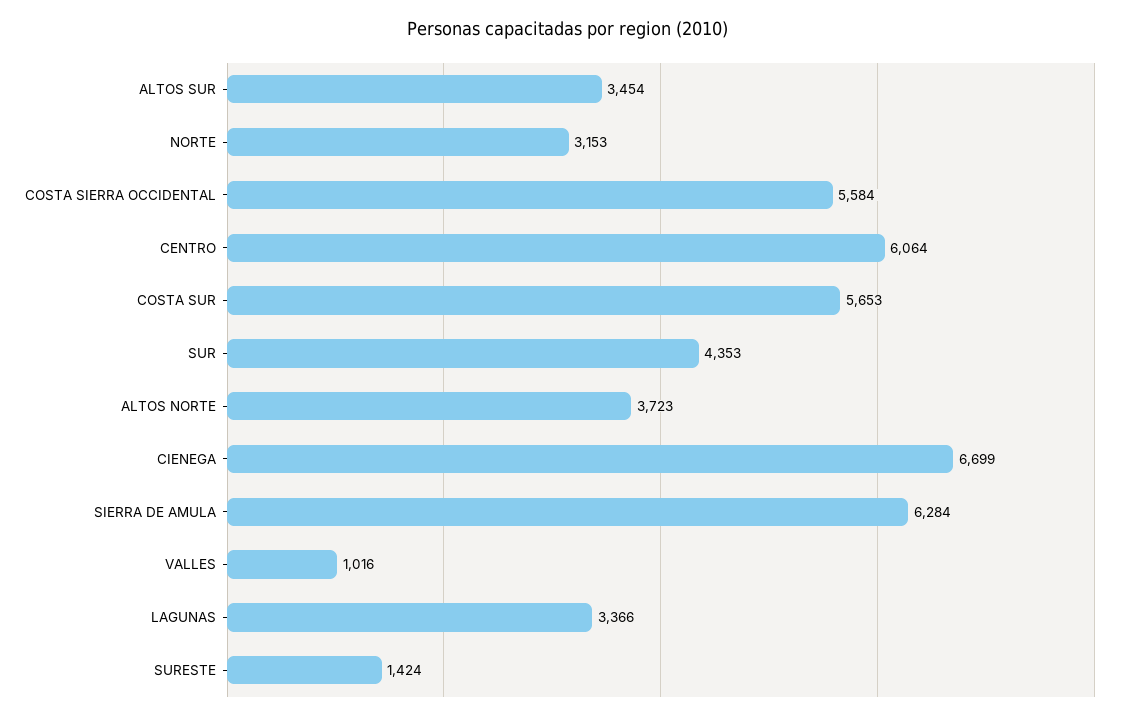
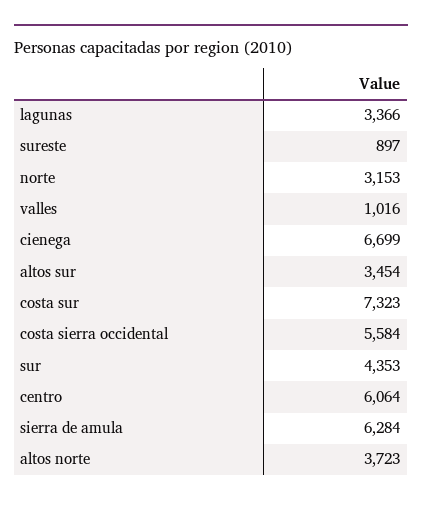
COSTA SUR: 5653 -> 7323
SURESTE: 1424 -> 897

